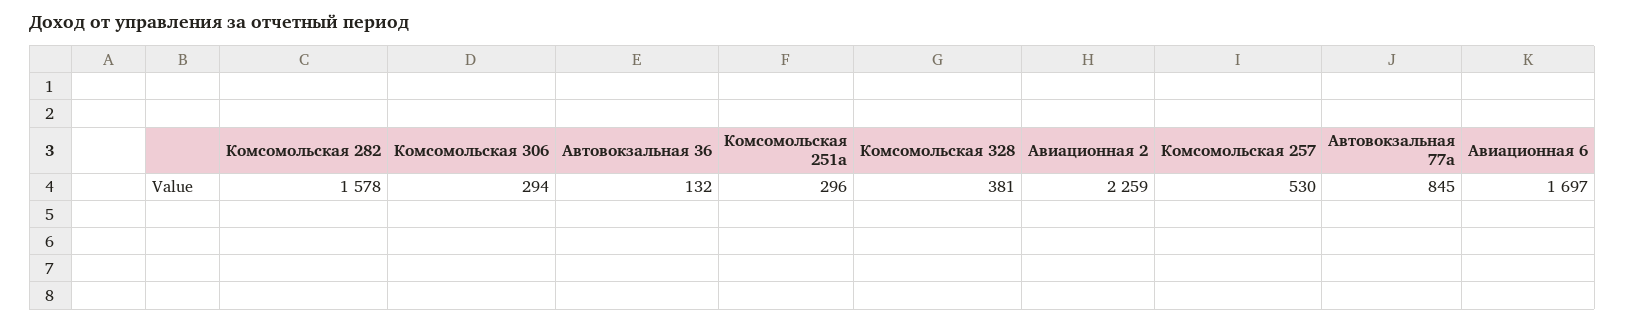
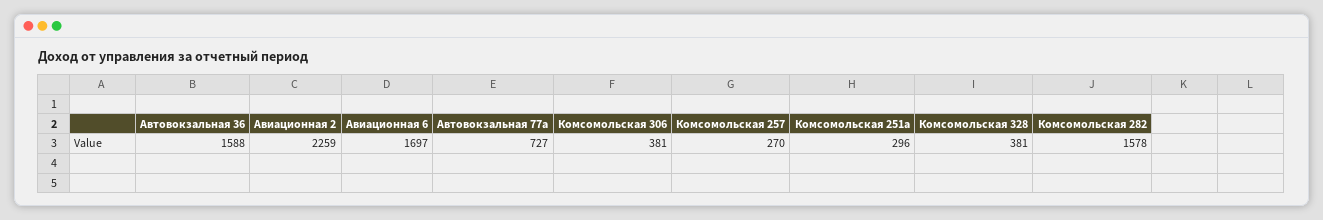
Комсомольская 306: 294 -> 381
Автовокзальная 36: 132 -> 1588
Комсомольская 257: 530 -> 270
Автовокзальная 77а: 845 -> 727

